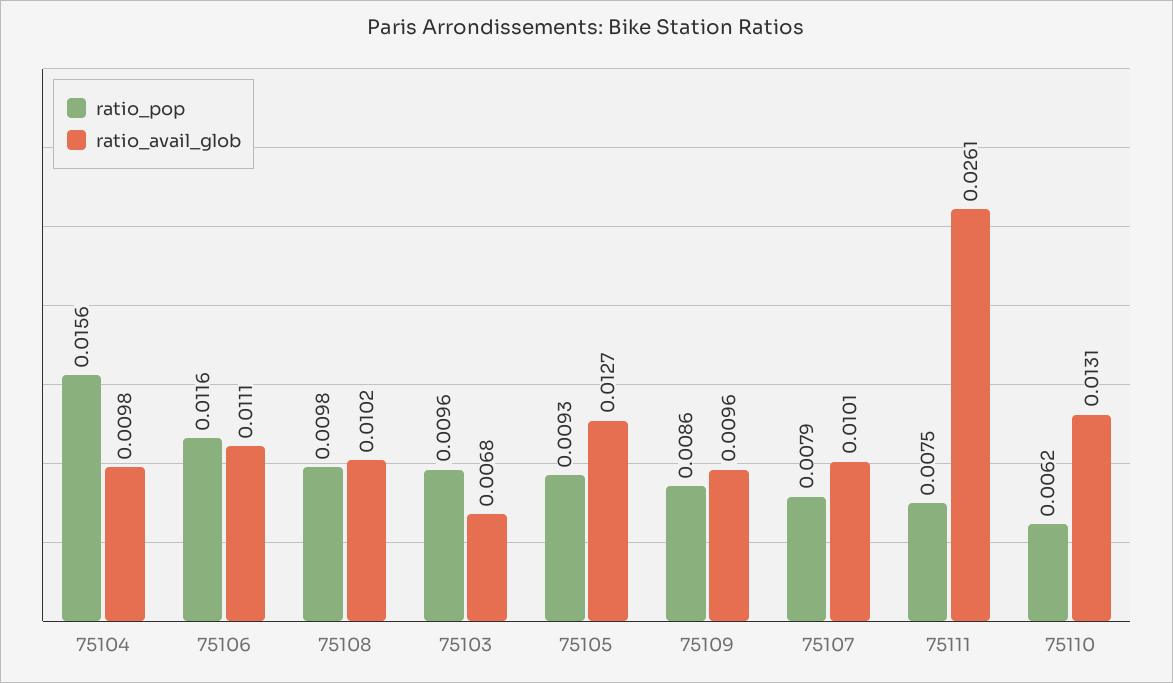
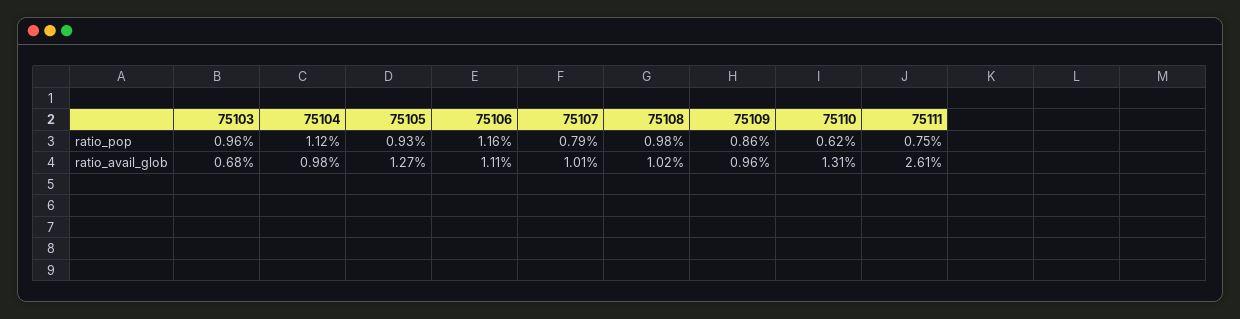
ratio_pop, 75104: 0.0156 -> 0.0112

